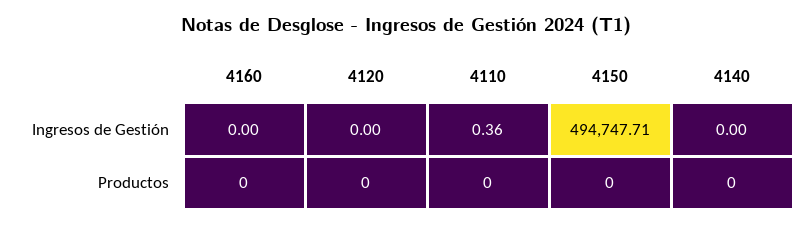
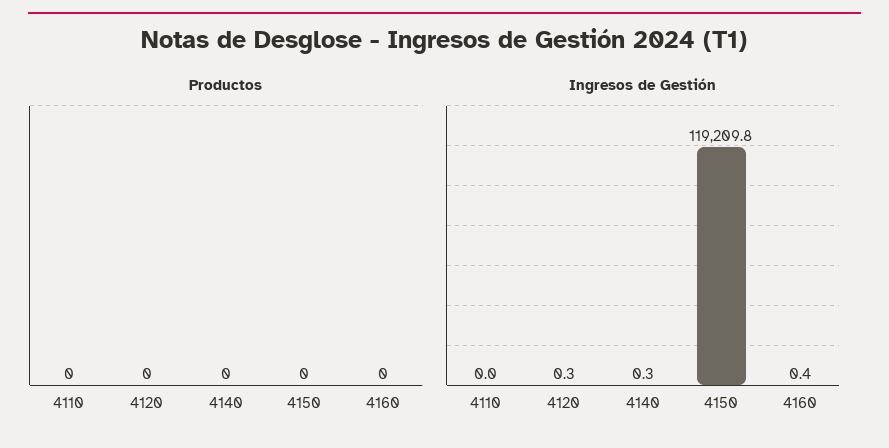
Ingresos de Gestión, 4160: 0 -> 0.4
Ingresos de Gestión, 4120: 0 -> 0.3
Ingresos de Gestión, 4110: 0.36 -> 0
Ingresos de Gestión, 4150: 494747.71 -> 119209.8
Ingresos de Gestión, 4140: 0 -> 0.3

